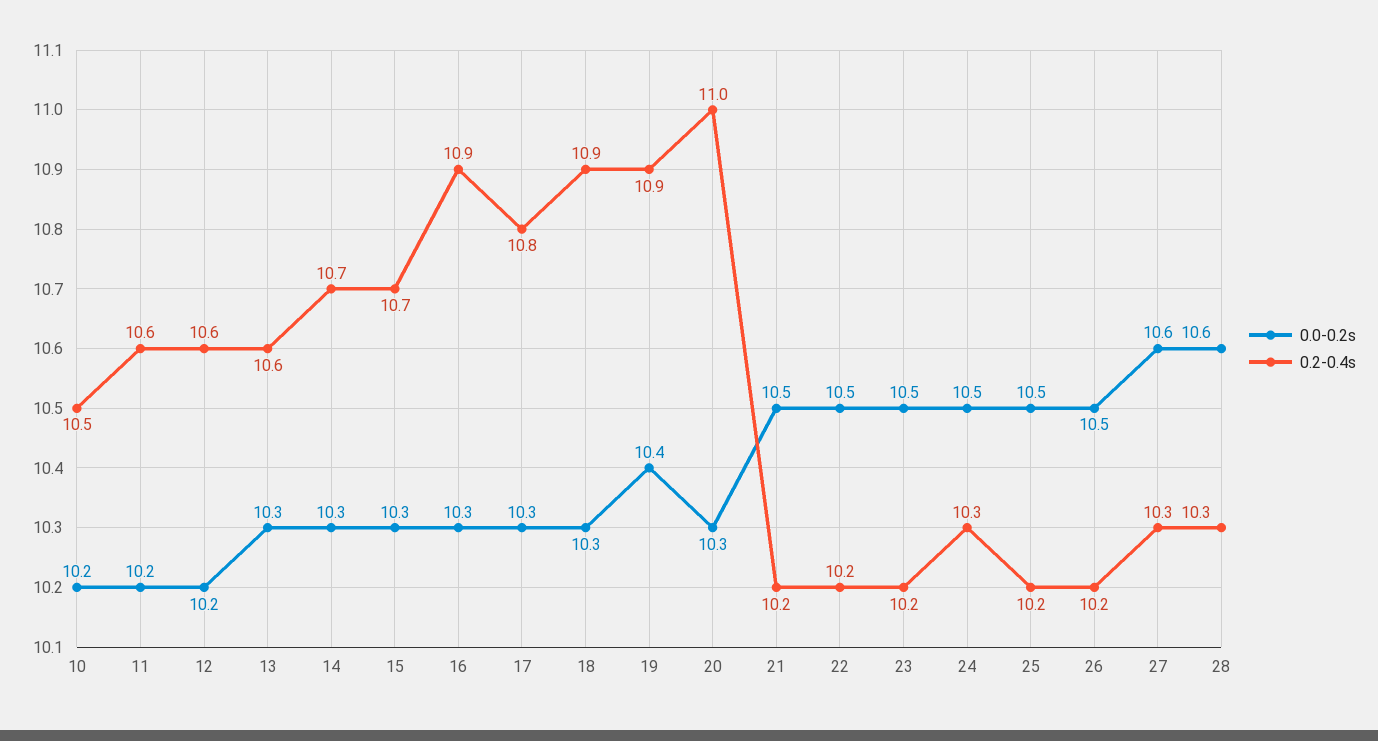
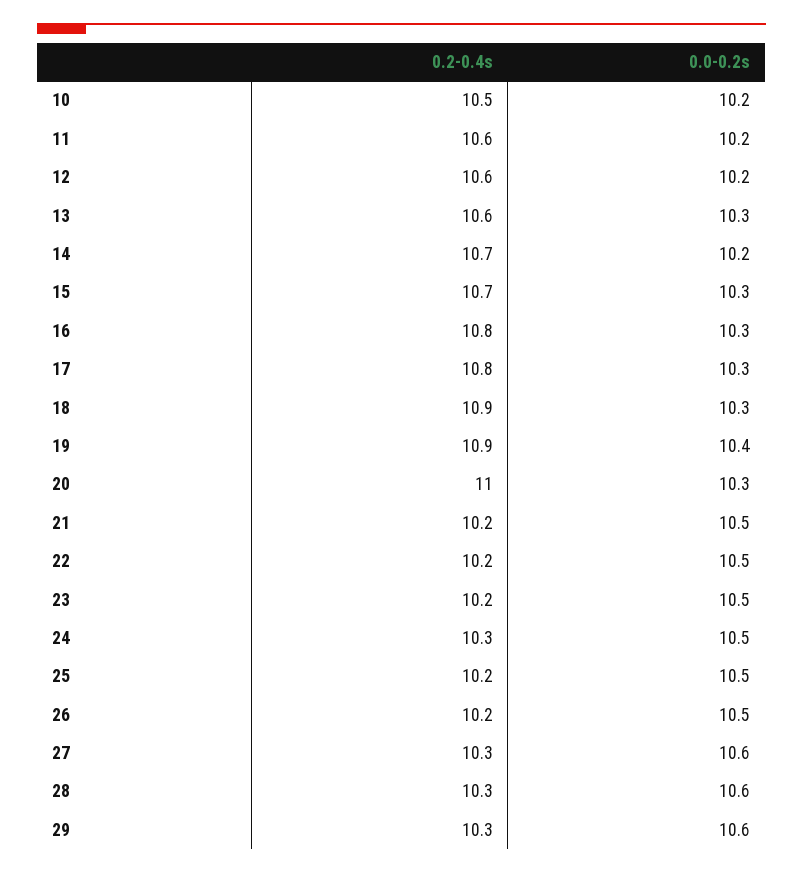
0.0-0.2s, 14: 10.3 -> 10.2
0.2-0.4s, 16: 10.9 -> 10.8
0.2-0.4s, 29: none -> 10.3
0.0-0.2s, 29: none -> 10.6

